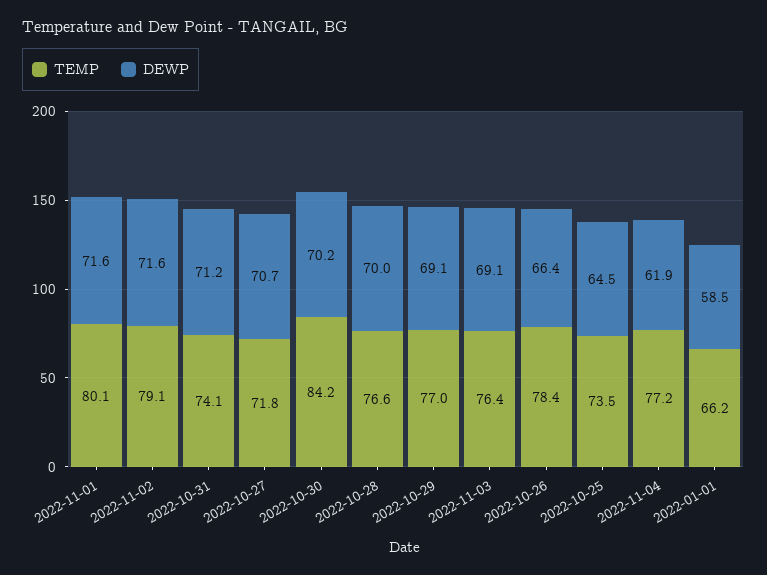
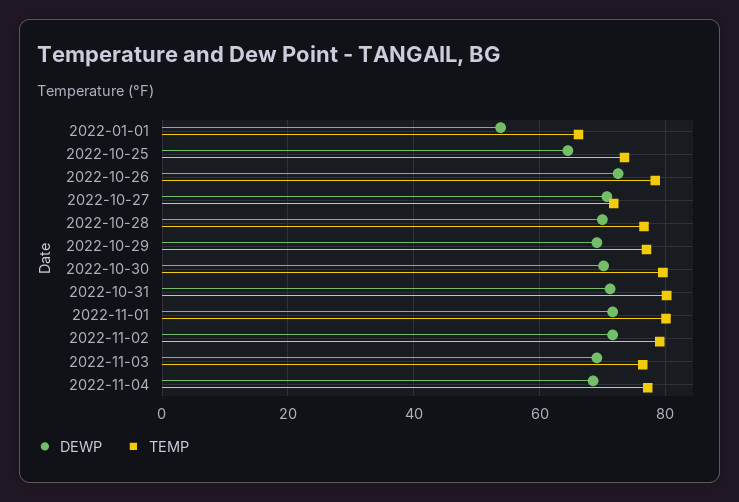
TEMP, 2022-10-31: 74.1 -> 80
TEMP, 2022-10-30: 84.2 -> 80
DEWP, 2022-10-26: 66.4 -> 72
DEWP, 2022-11-04: 61.9 -> 68
DEWP, 2022-01-01: 58.5 -> 54

